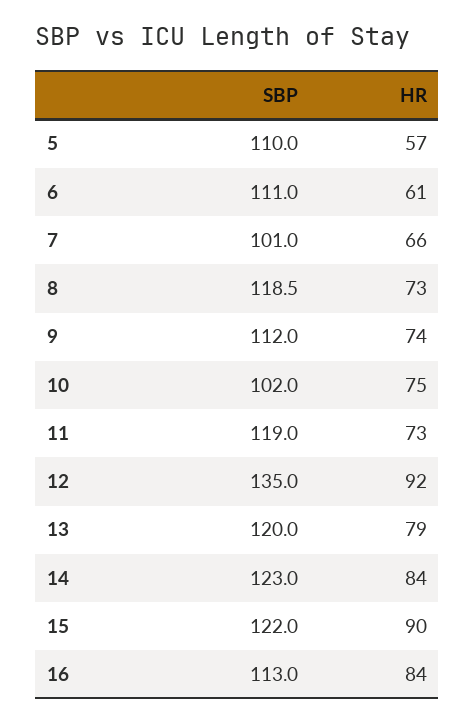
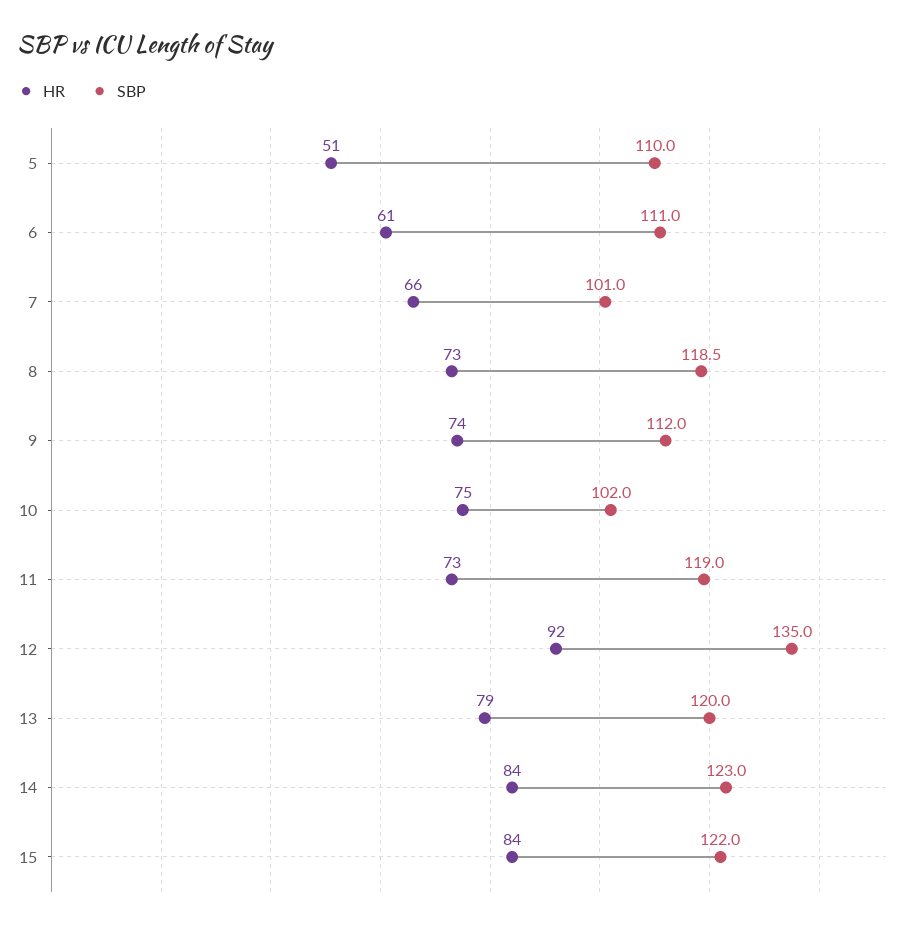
HR, 5: 57 -> 51
HR, 15: 90 -> 84
SBP, 16: 113 -> none
HR, 16: 84 -> none

